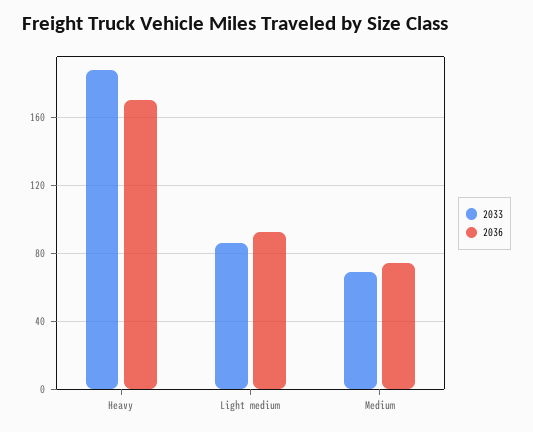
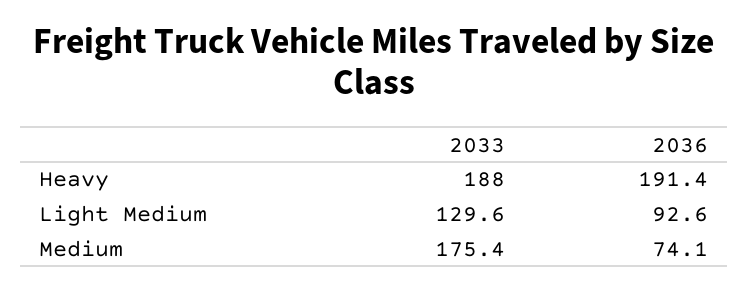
2036, Heavy: 170 -> 191.4
2033, Light medium: 85 -> 129.6
2033, Medium: 70 -> 175.4

